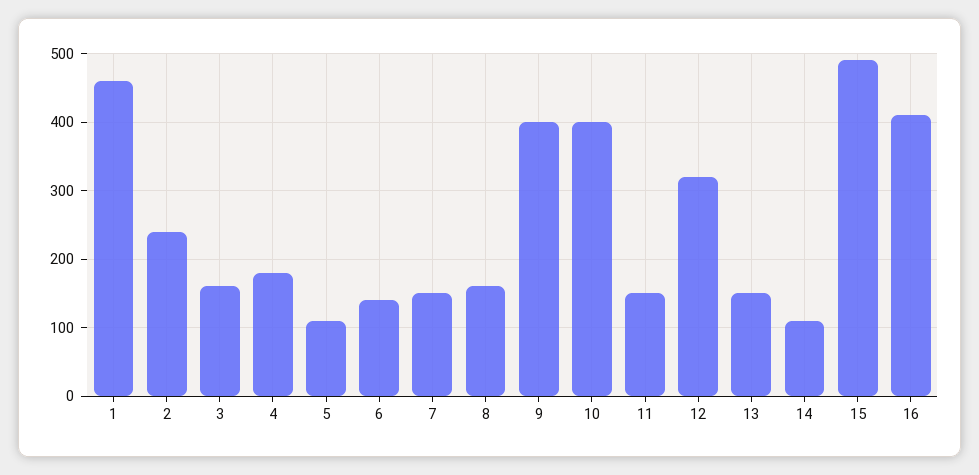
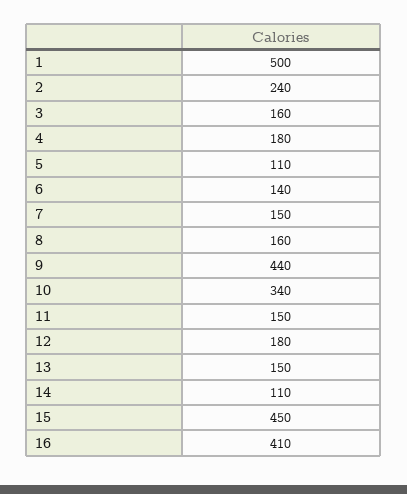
1: 460 -> 500
9: 400 -> 440
10: 400 -> 340
12: 320 -> 180
15: 490 -> 450

